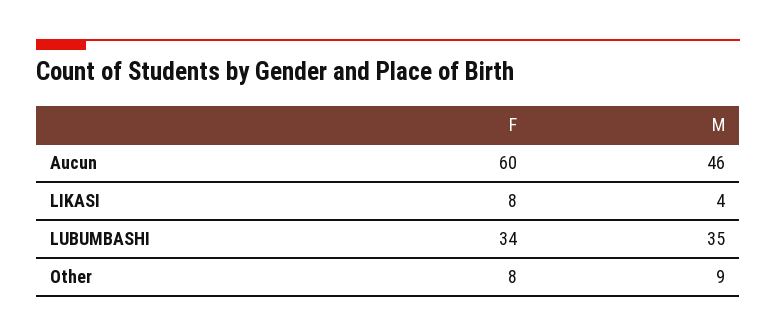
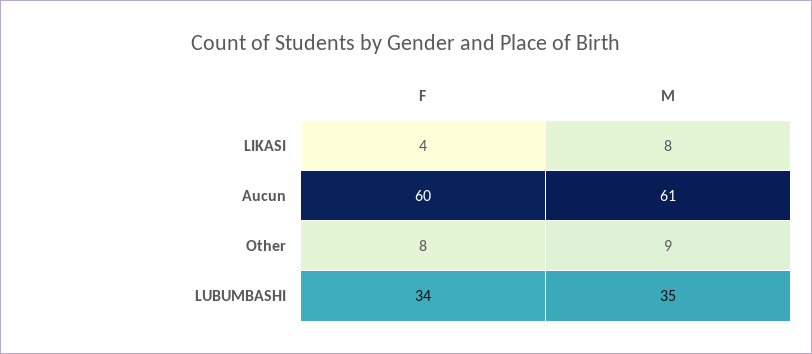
M, Aucun: 46 -> 61
F, LIKASI: 8 -> 4
M, LIKASI: 4 -> 8

